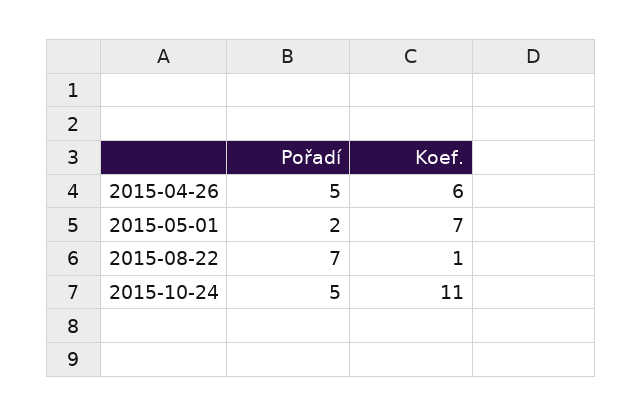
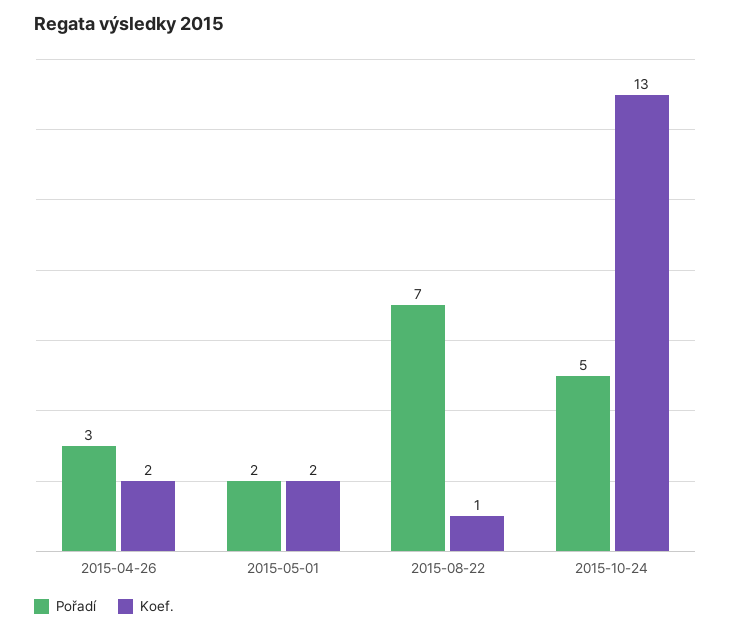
Pořadí, 2015-04-26: 5 -> 3
Koef., 2015-04-26: 6 -> 2
Koef., 2015-05-01: 7 -> 2
Koef., 2015-10-24: 11 -> 13

